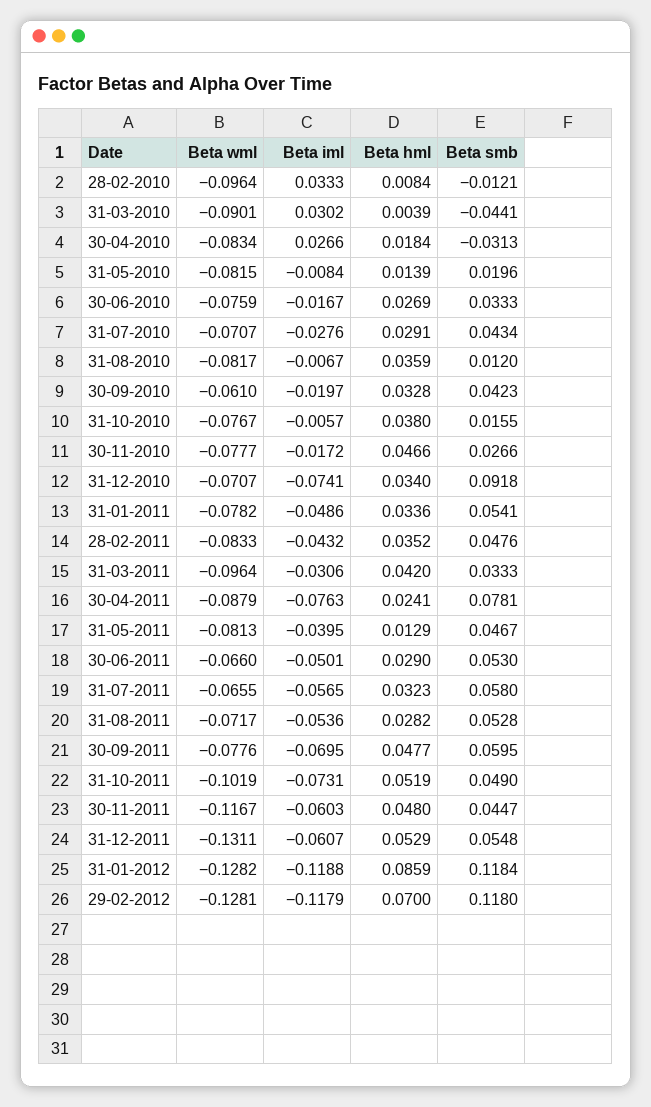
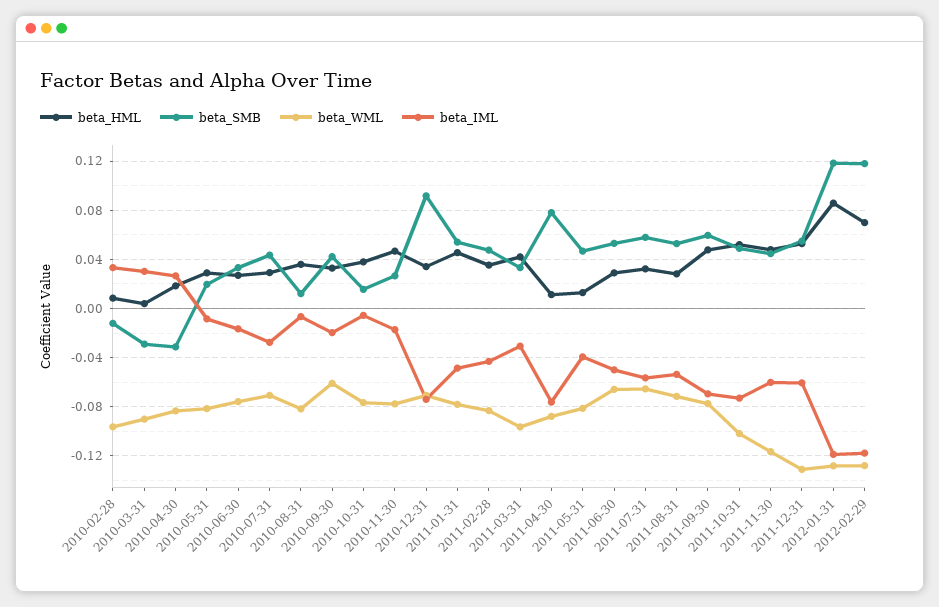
Beta smb, 31-03-2010: -0.0441 -> -0.03
Beta hml, 31-05-2010: 0.0139 -> 0.03
Beta hml, 31-01-2011: 0.0336 -> 0.045
Beta hml, 30-04-2011: 0.0241 -> 0.01

